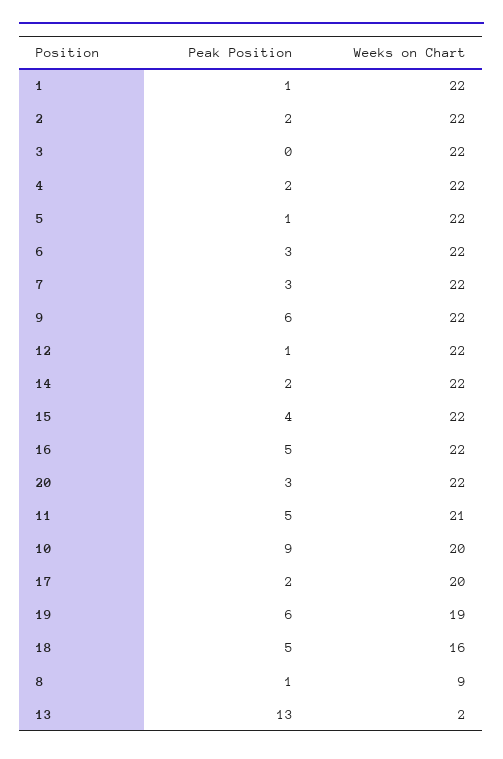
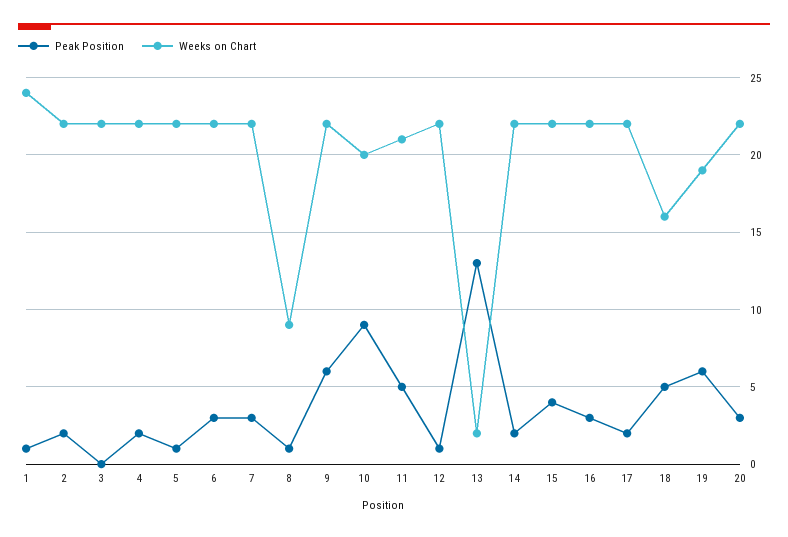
Weeks on Chart, 1: 22 -> 24
Peak Position, 16: 5 -> 3
Weeks on Chart, 17: 20 -> 22

